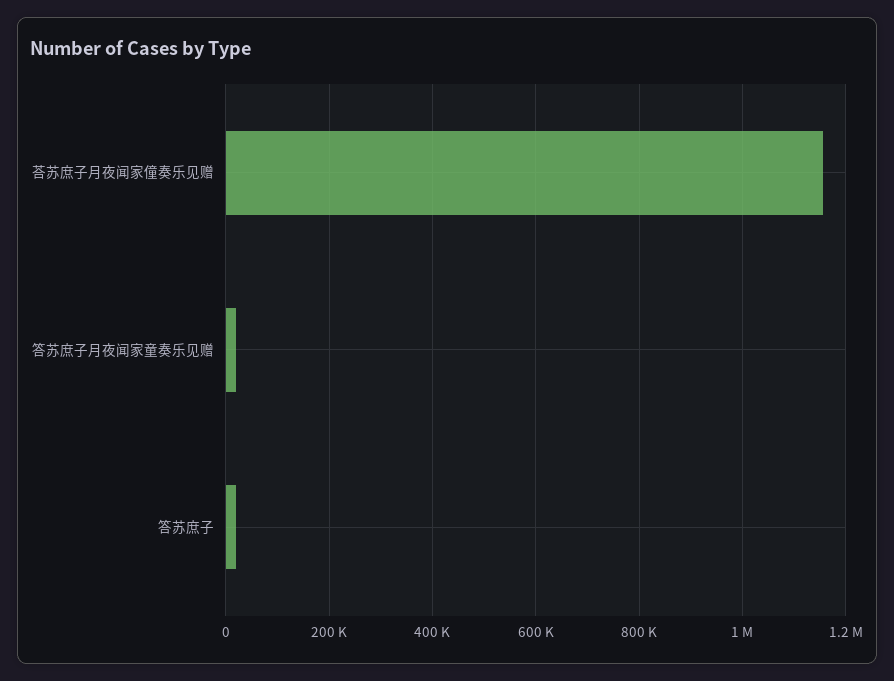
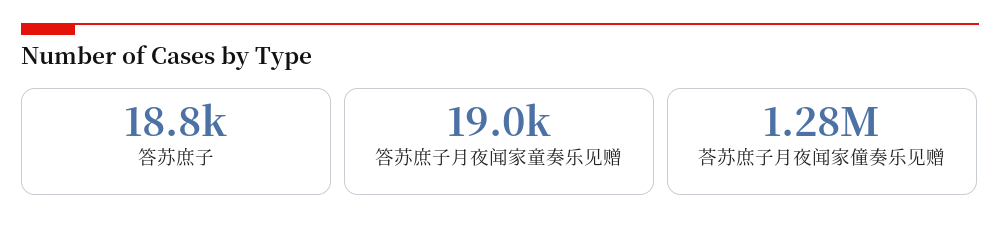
荅苏庶子月夜闻家僮奏乐见赠: 1160000 -> 1280000

